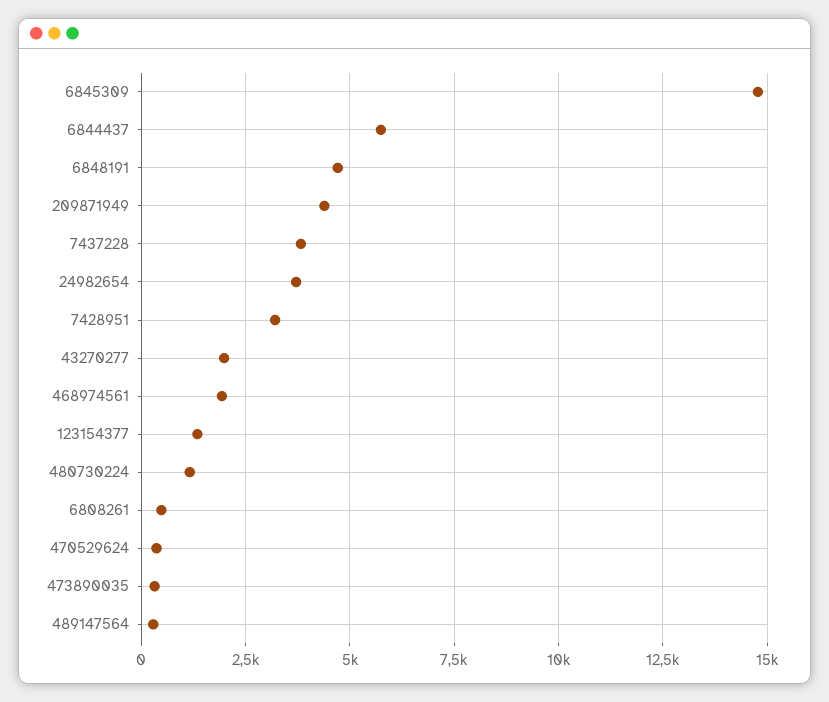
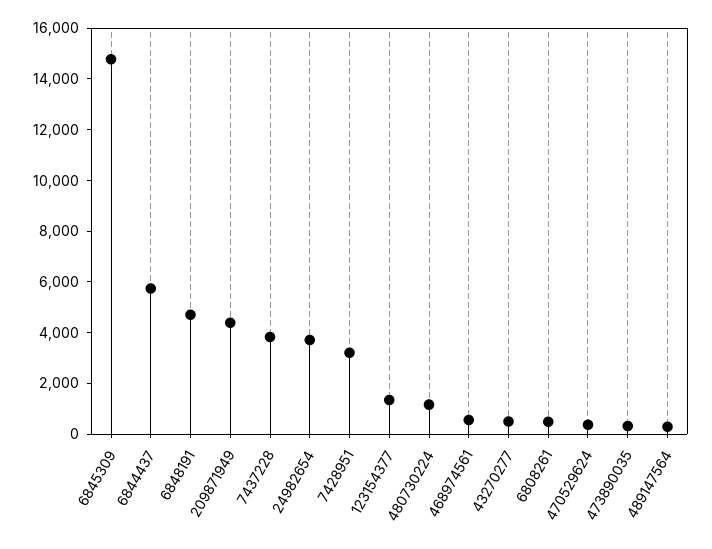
43270277: 2000 -> 500
468974561: 2000 -> 500

